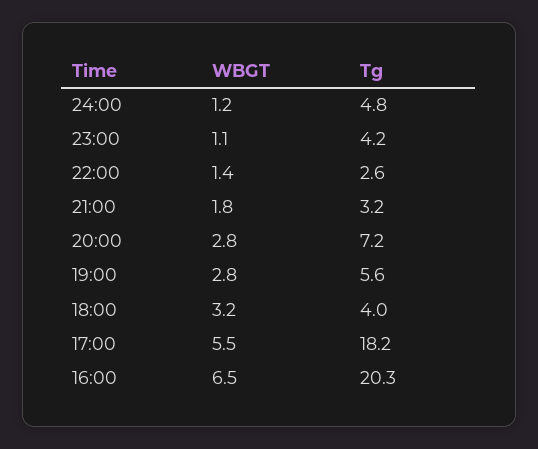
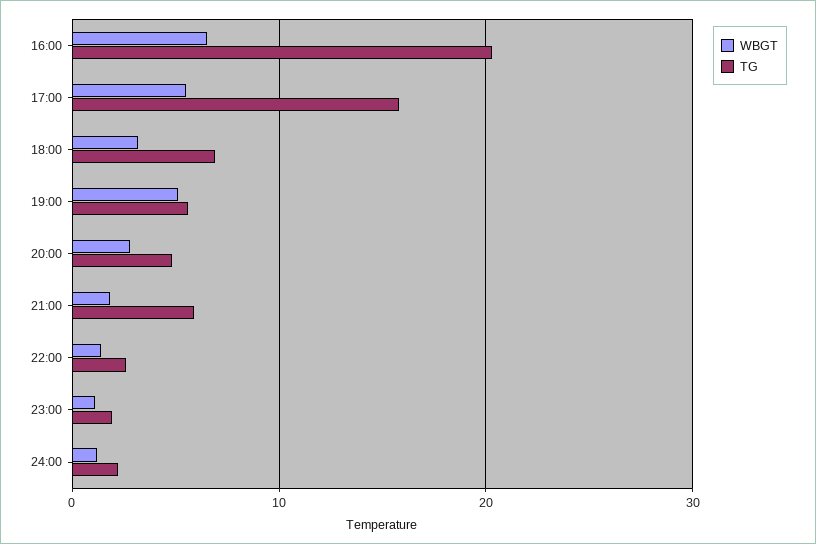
Tg, 24:00: 4.8 -> 2
Tg, 23:00: 4.2 -> 2
Tg, 21:00: 3.2 -> 6
Tg, 20:00: 7.2 -> 5
WBGT, 19:00: 2.8 -> 5
Tg, 18:00: 4 -> 7
Tg, 17:00: 18.2 -> 16

